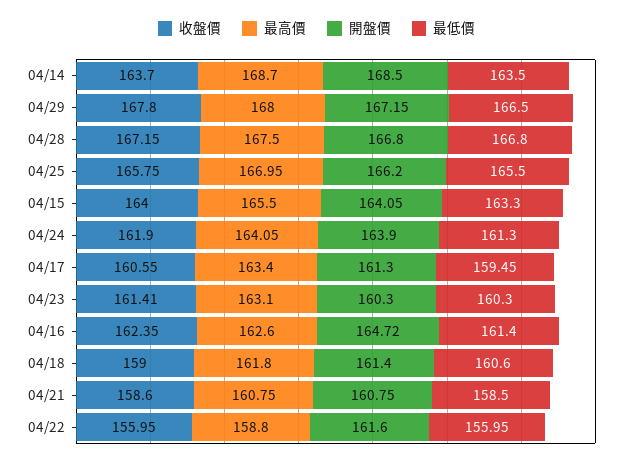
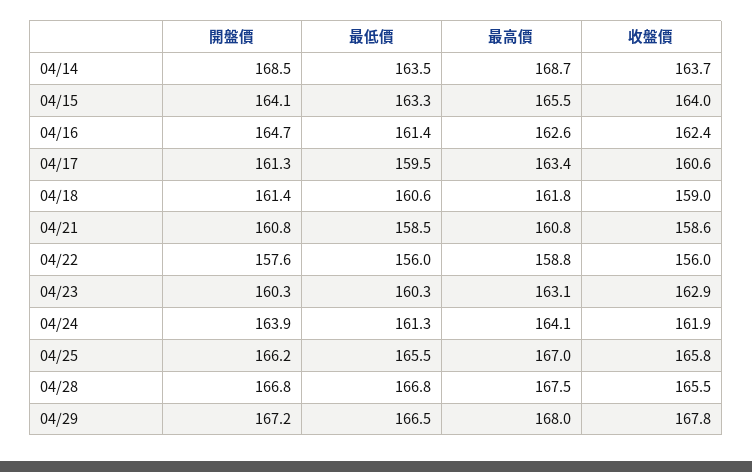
收盤價, 04/28: 167.15 -> 165.5
收盤價, 04/23: 161.41 -> 162.9
開盤價, 04/22: 161.6 -> 157.6

